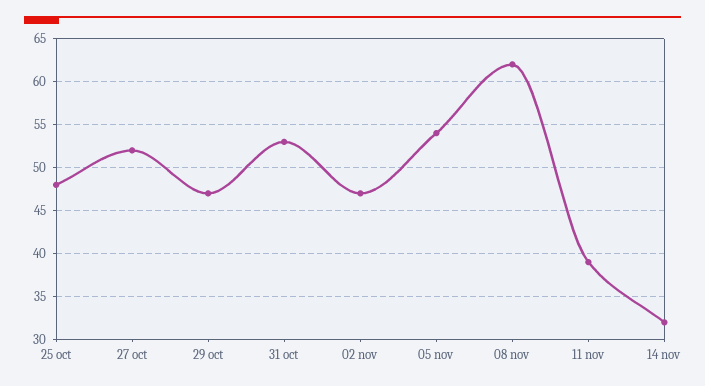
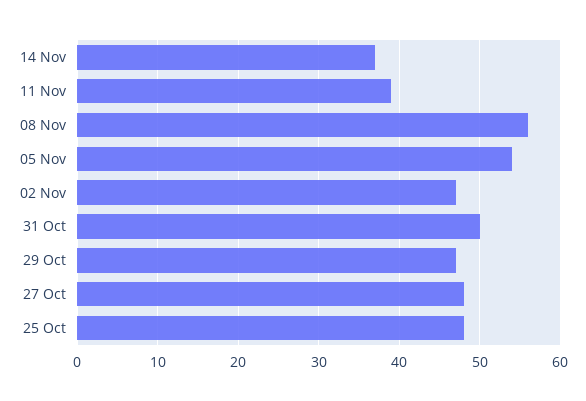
27 oct: 52 -> 48
31 oct: 53 -> 50
08 nov: 62 -> 56
14 nov: 32 -> 37

